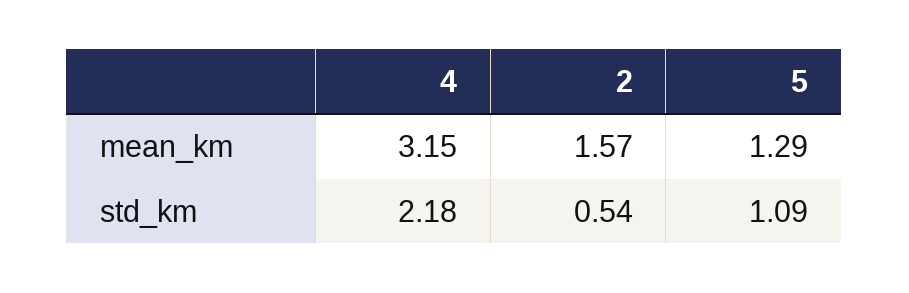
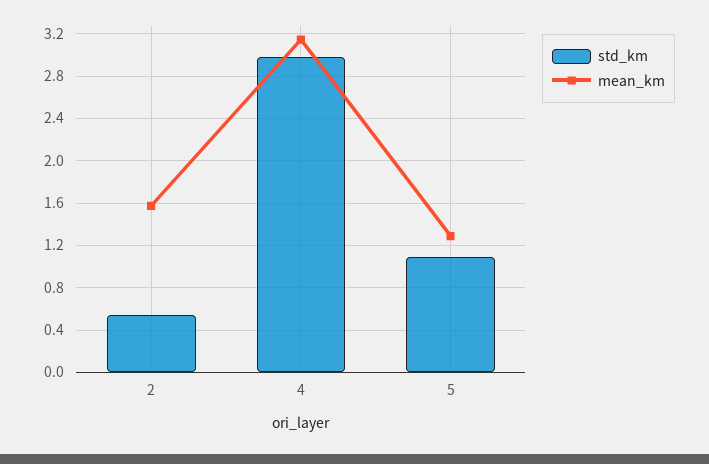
std_km, 4: 2.18 -> 3

